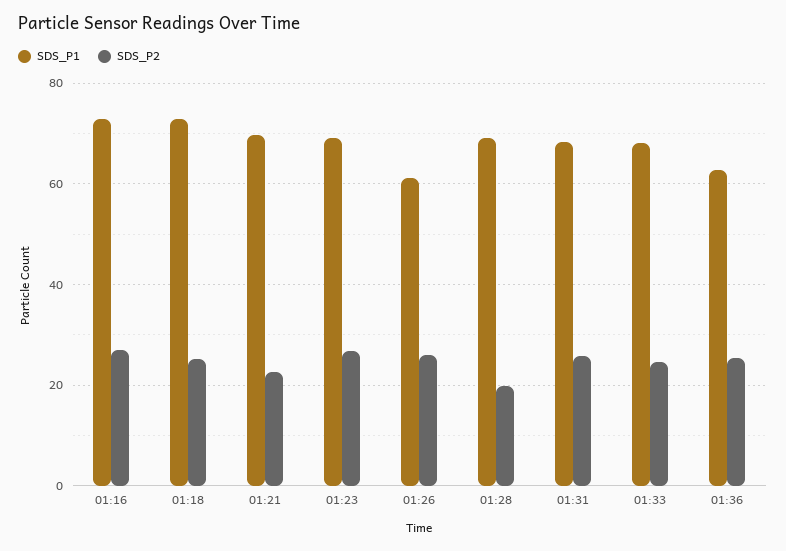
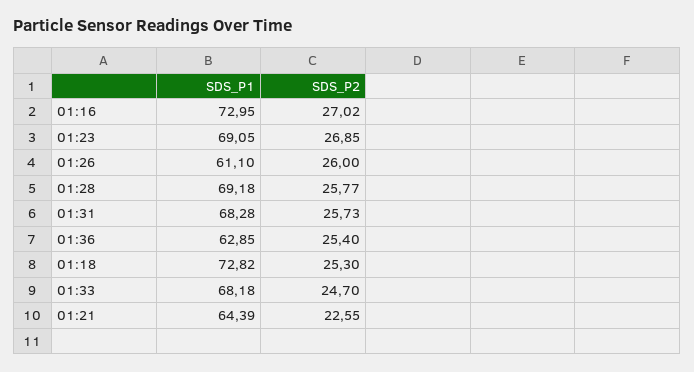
SDS_P1, 01:21: 70 -> 64.39
SDS_P2, 01:28: 20 -> 25.77

